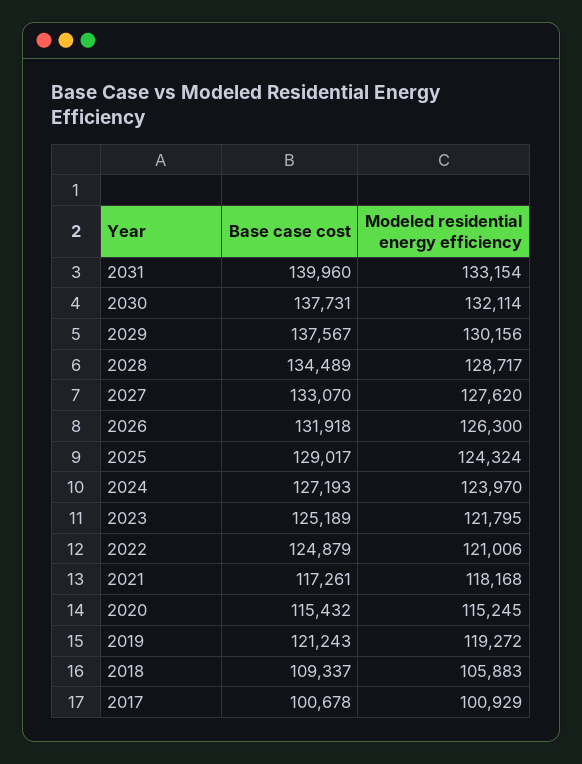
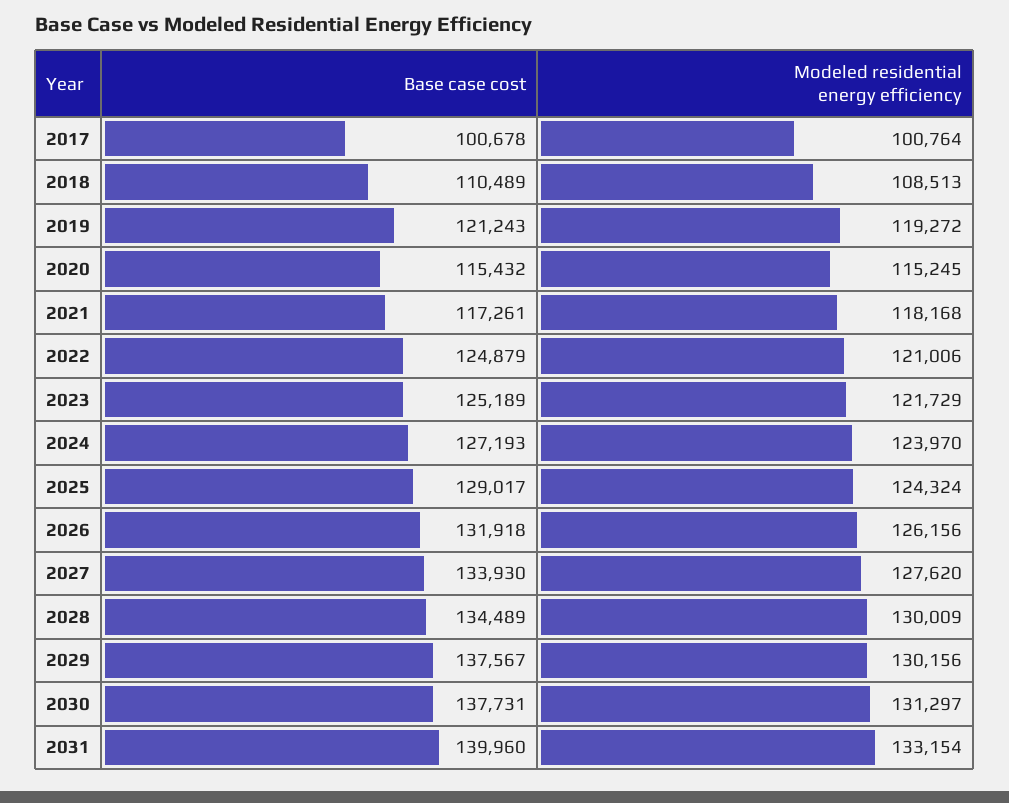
Modeled residential energy efficiency, 2030: 132114 -> 131297
Modeled residential energy efficiency, 2028: 128717 -> 130009
Base case cost, 2027: 133070 -> 133930
Modeled residential energy efficiency, 2026: 126300 -> 126156
Modeled residential energy efficiency, 2023: 121795 -> 121729
Base case cost, 2018: 109337 -> 110489
Modeled residential energy efficiency, 2018: 105883 -> 108513
Modeled residential energy efficiency, 2017: 100929 -> 100764

